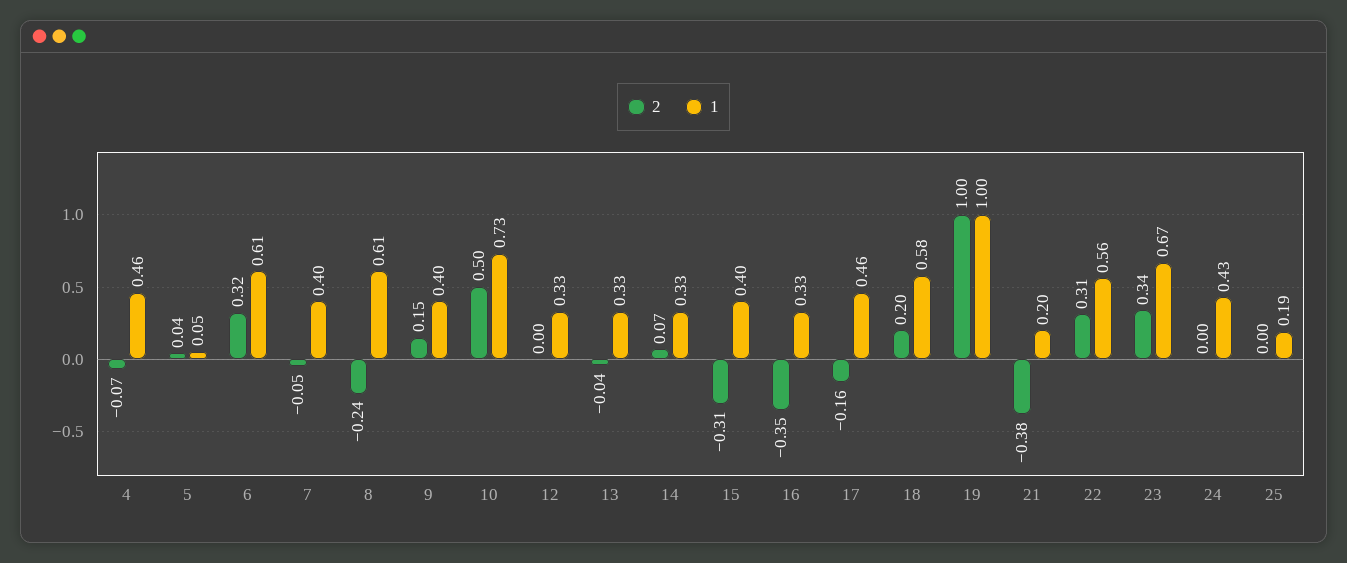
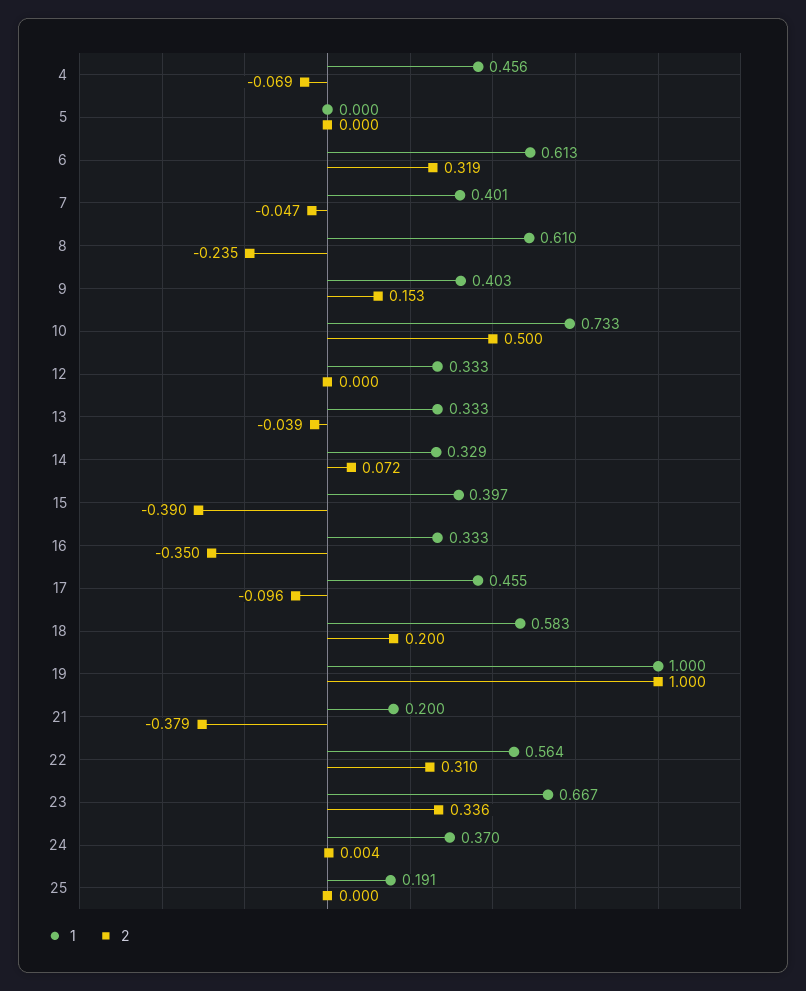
2, 5: 0.04 -> 0
1, 5: 0.05 -> 0
2, 15: -0.31 -> -0.39
2, 17: -0.16 -> -0.096
1, 24: 0.43 -> 0.37

